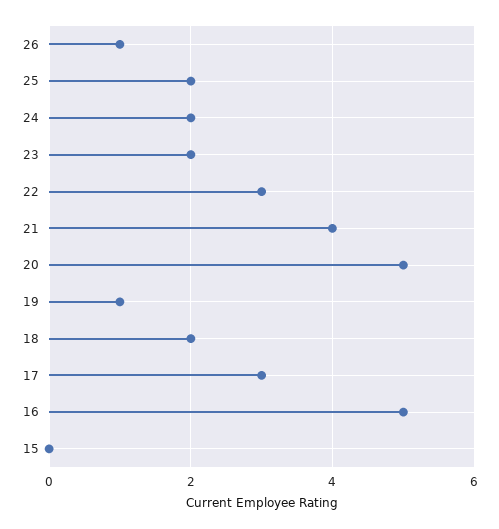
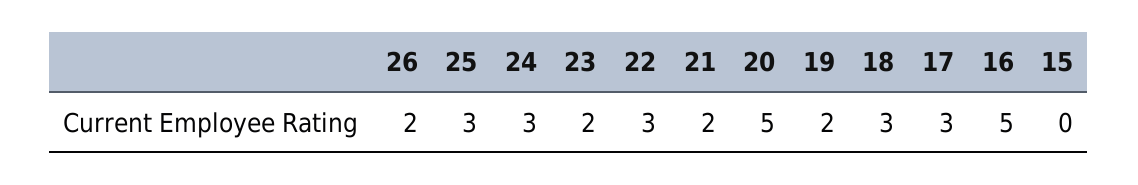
26: 1 -> 2
25: 2 -> 3
24: 2 -> 3
21: 4 -> 2
19: 1 -> 2
18: 2 -> 3

